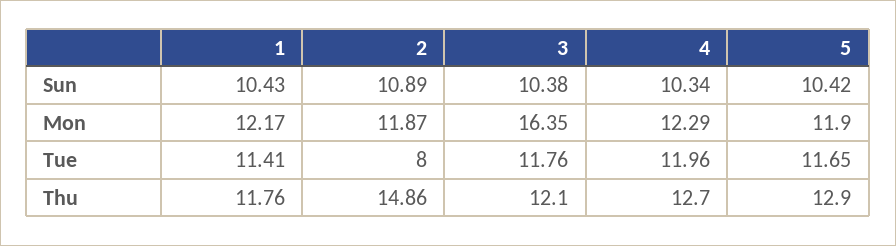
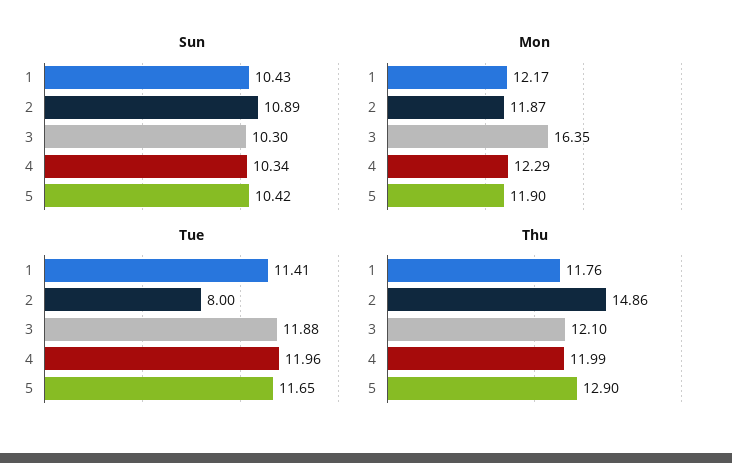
Sun, 3: 10.38 -> 10.3
Tue, 3: 11.76 -> 11.88
Thu, 4: 12.7 -> 11.99

